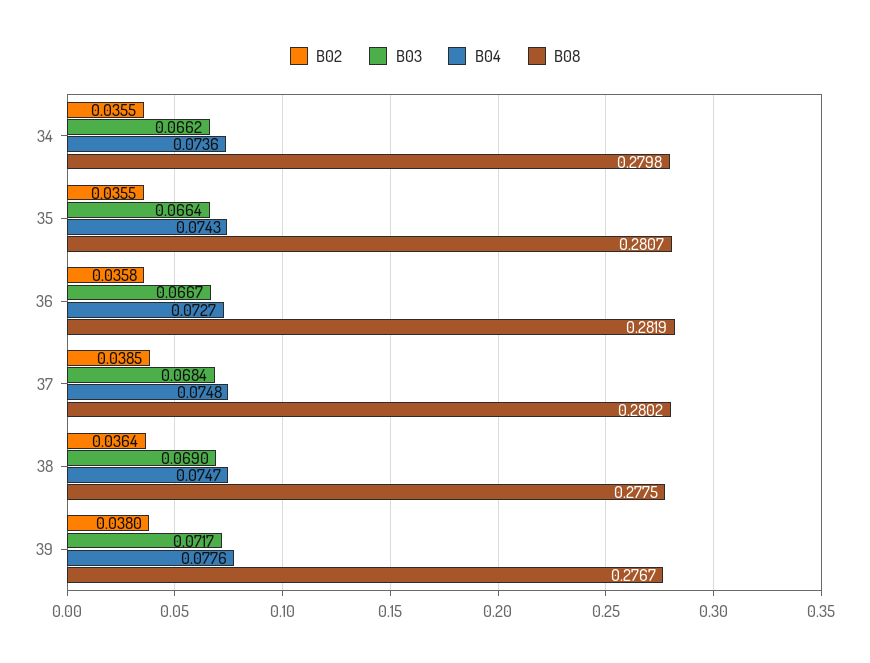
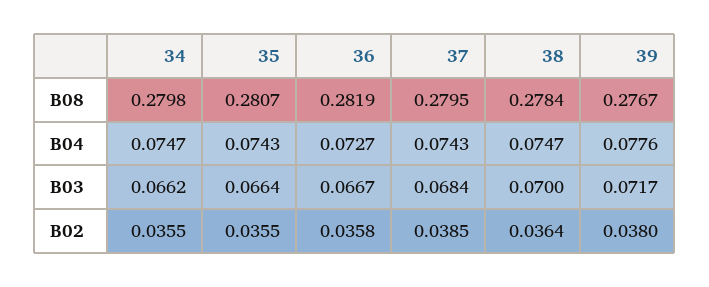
B04, 34: 0.0736 -> 0.0747
B04, 37: 0.0748 -> 0.0743
B08, 37: 0.2802 -> 0.2795
B03, 38: 0.069 -> 0.07
B08, 38: 0.2775 -> 0.2784

